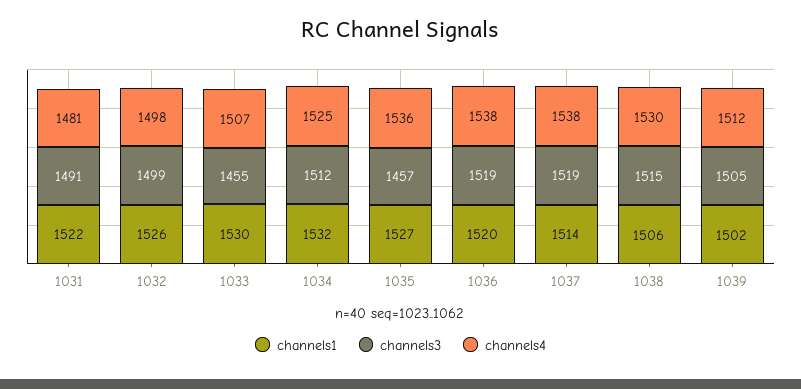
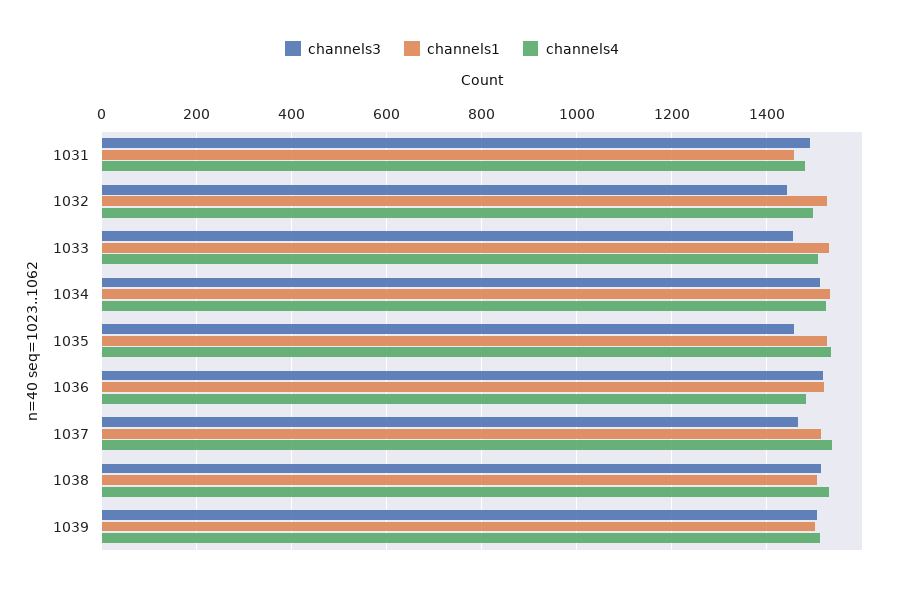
channels1, 1031: 1522 -> 1460
channels3, 1032: 1499 -> 1440
channels4, 1036: 1538 -> 1480
channels3, 1037: 1519 -> 1460

